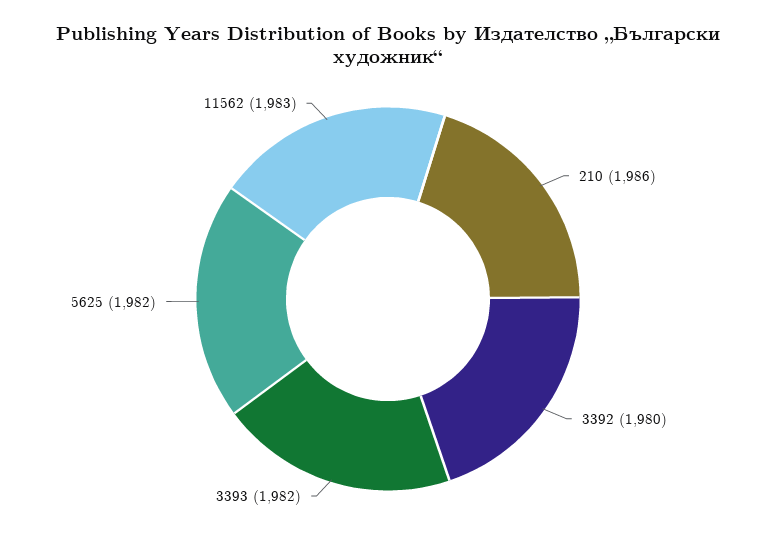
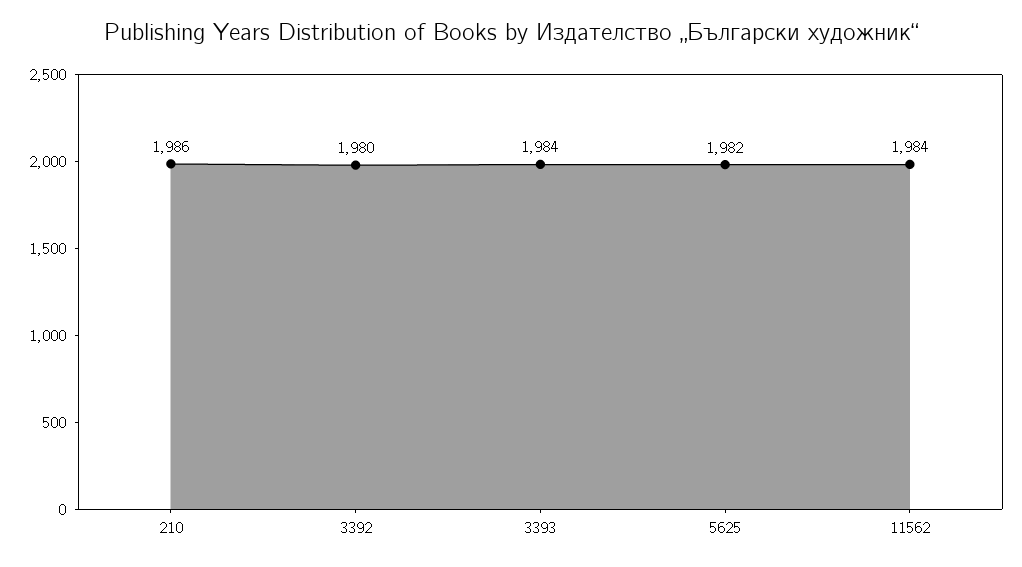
3393: 1982 -> 1984
11562: 1983 -> 1984

